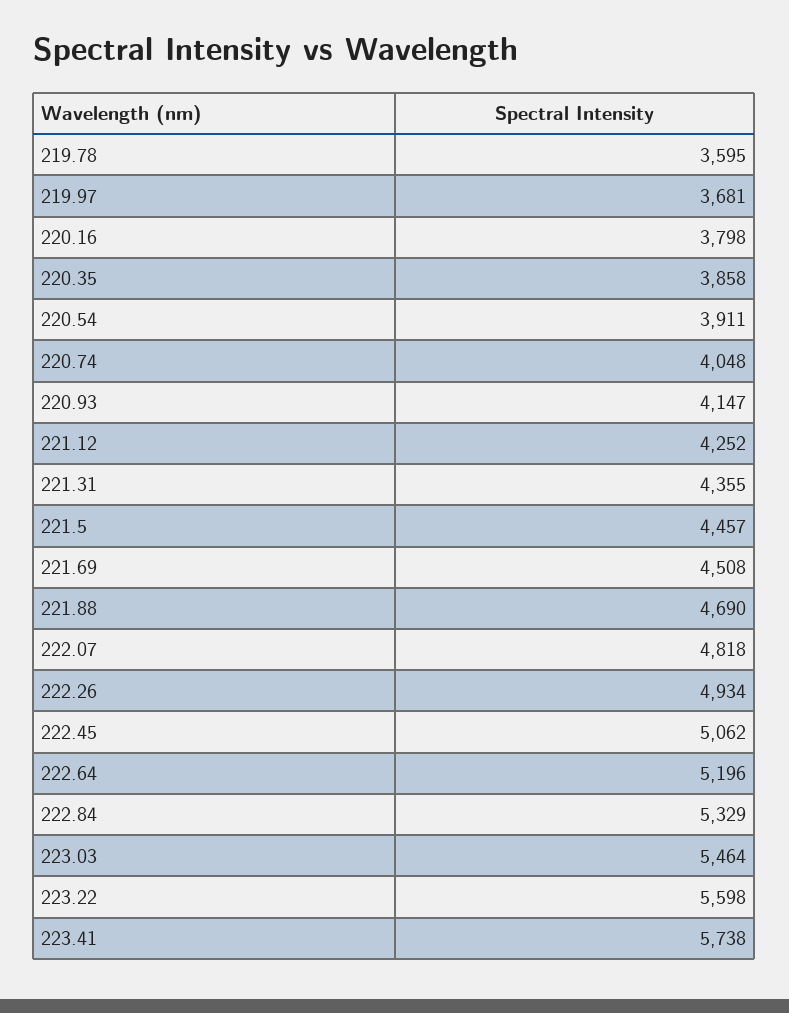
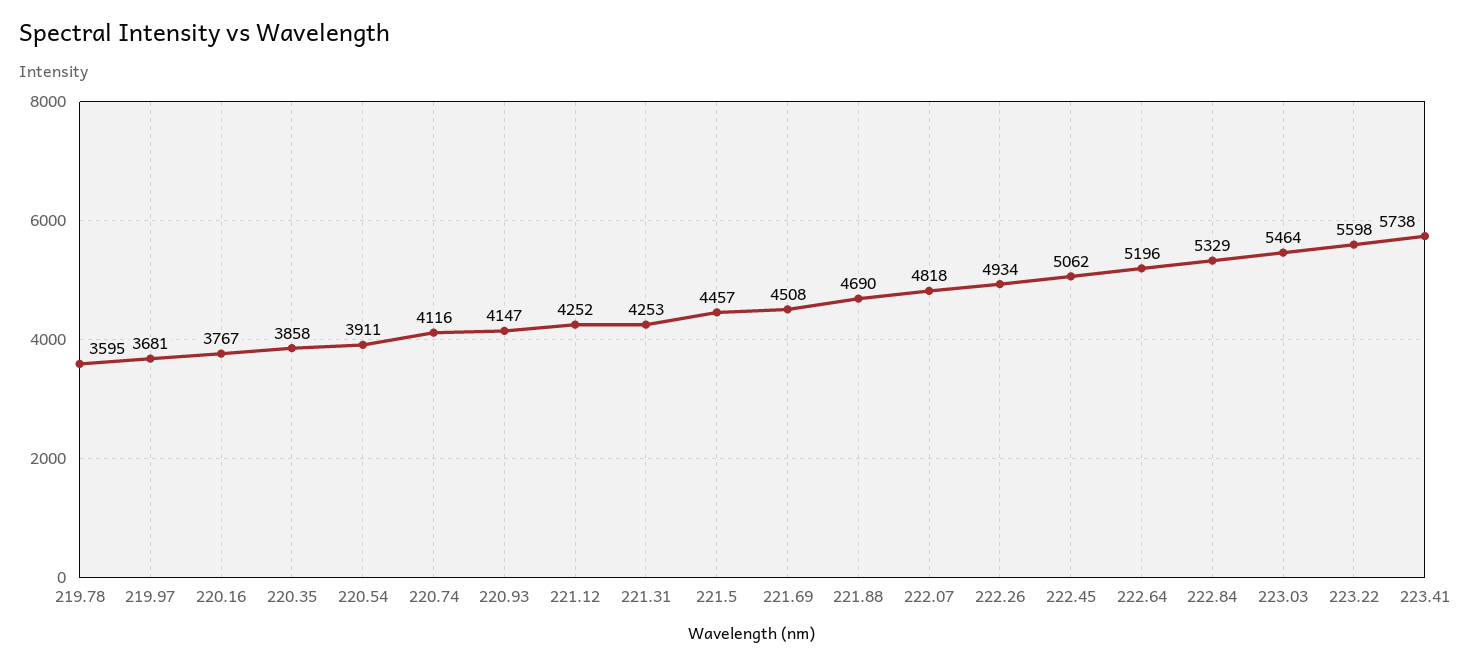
220.16: 3798 -> 3767
220.74: 4048 -> 4116
221.31: 4355 -> 4253

